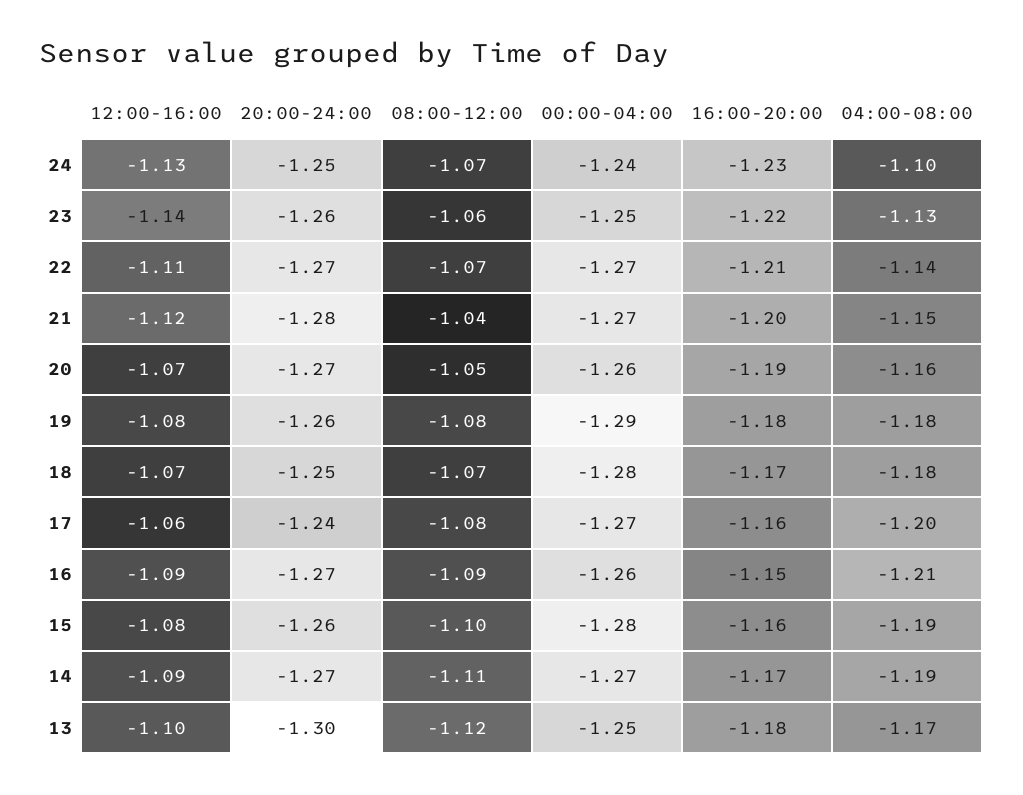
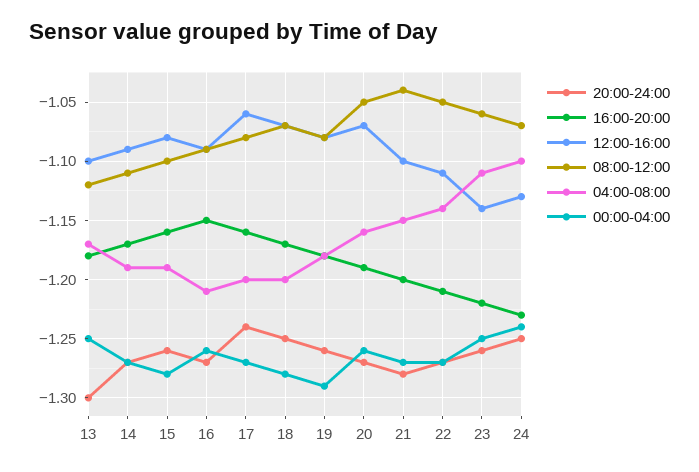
04:00-08:00, 23: -1.13 -> -1.11
08:00-12:00, 22: -1.07 -> -1.05
12:00-16:00, 21: -1.12 -> -1.1
04:00-08:00, 18: -1.18 -> -1.2

